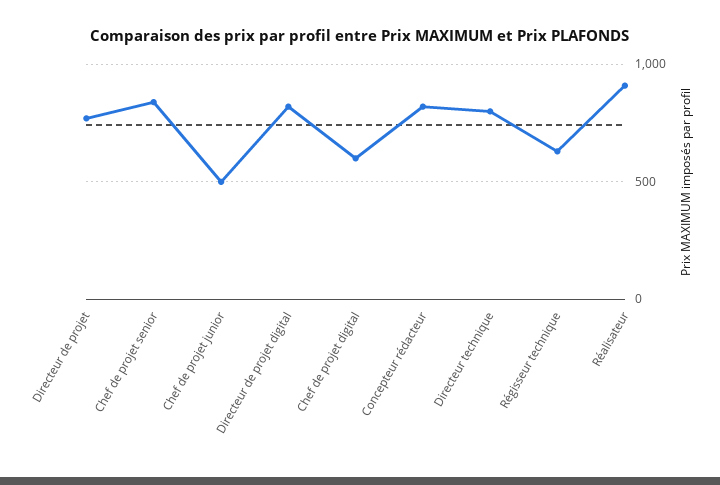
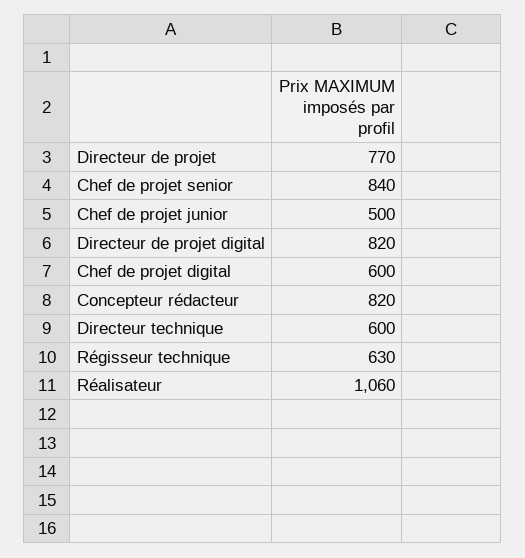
Directeur technique: 800 -> 600
Réalisateur: 900 -> 1060

